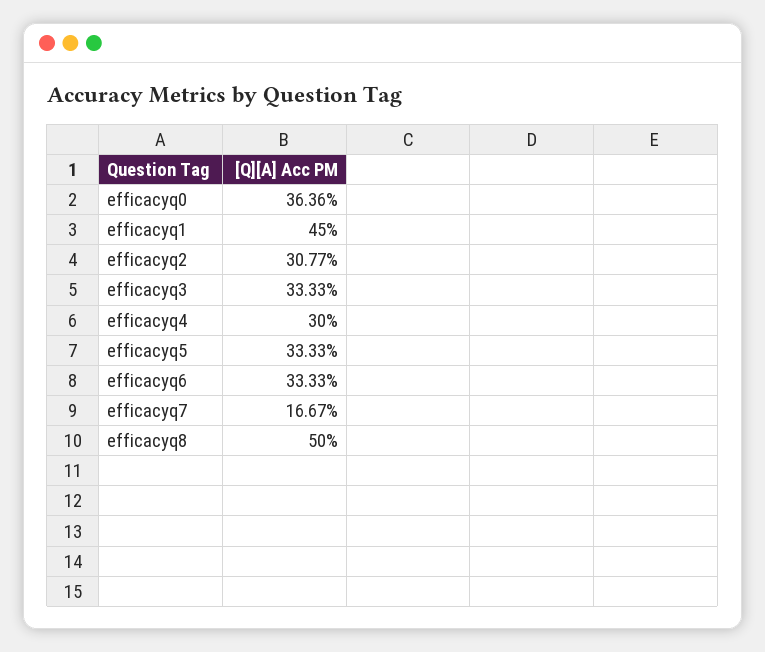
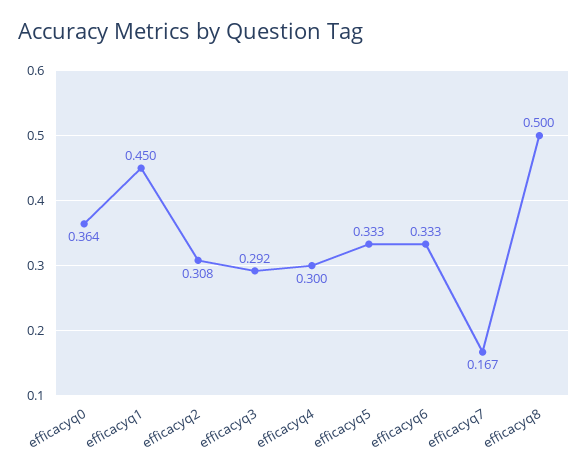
efficacyq3: 0.3333 -> 0.292

